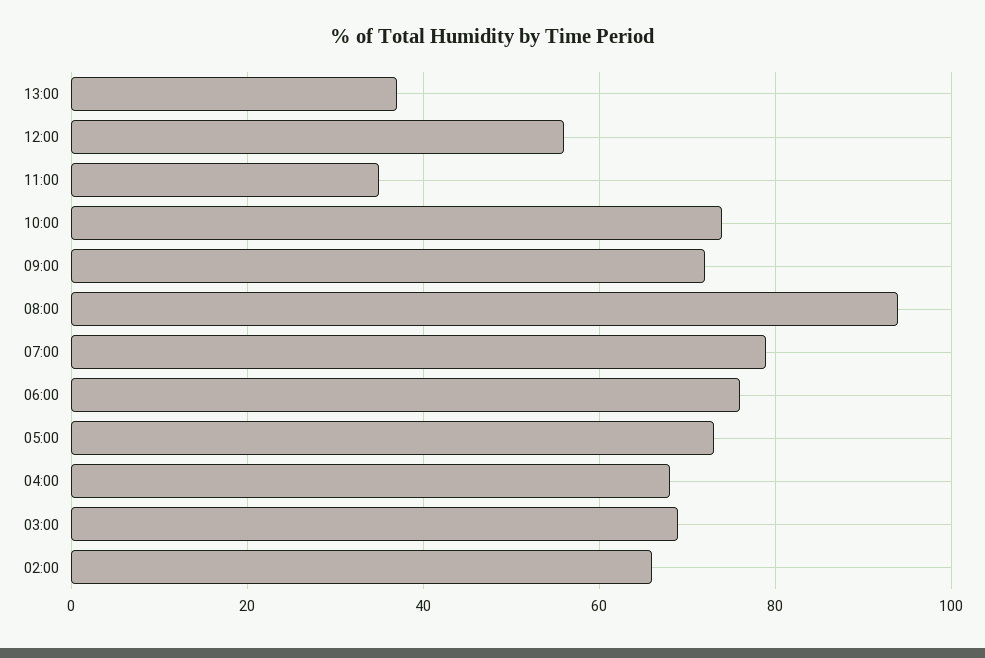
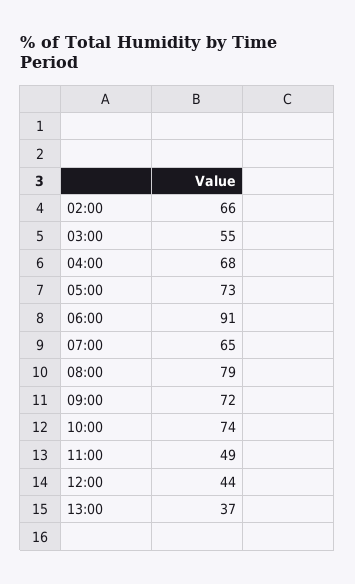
12:00: 55 -> 44
11:00: 35 -> 49
08:00: 95 -> 79
07:00: 80 -> 65
06:00: 75 -> 91
03:00: 70 -> 55

